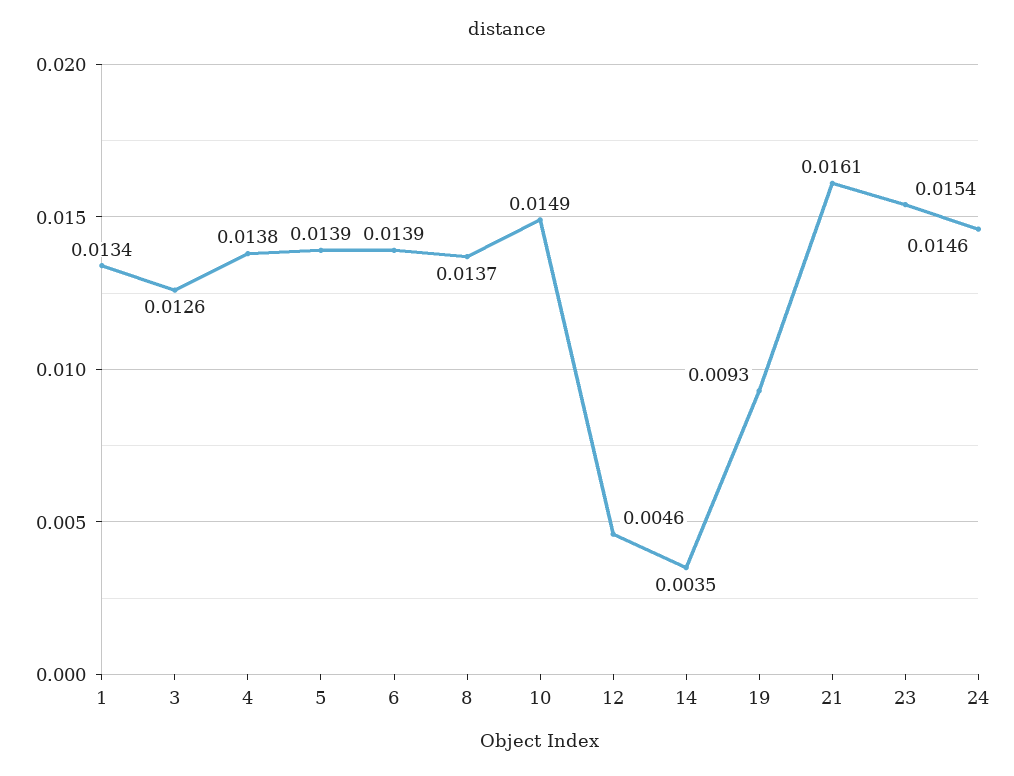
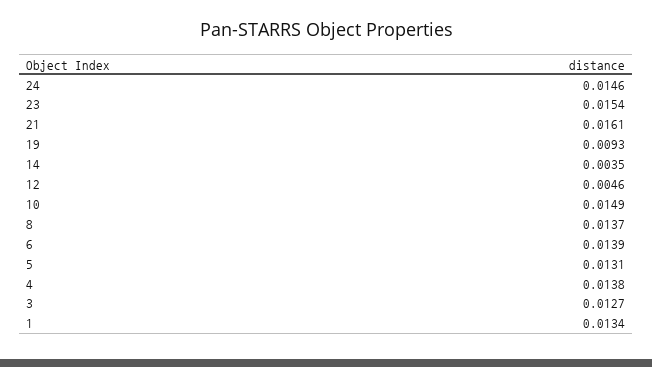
3: 0.0126 -> 0.0127
5: 0.0139 -> 0.0131

